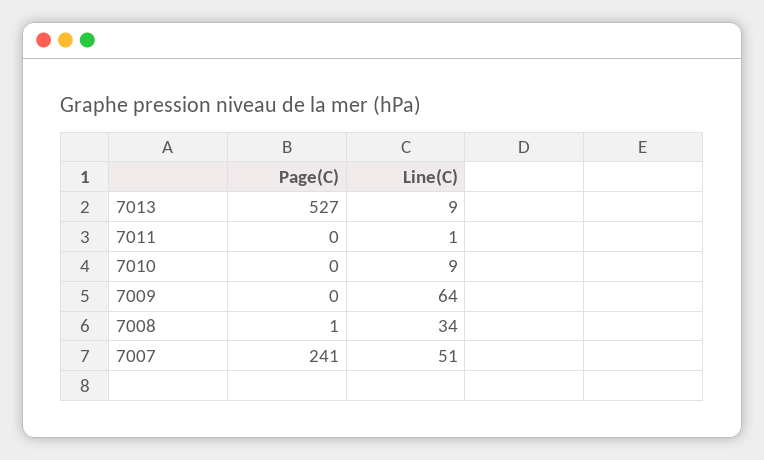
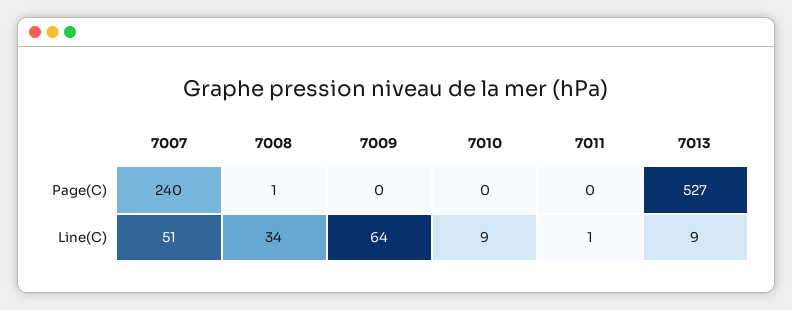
Page(C), 7007: 241 -> 240

